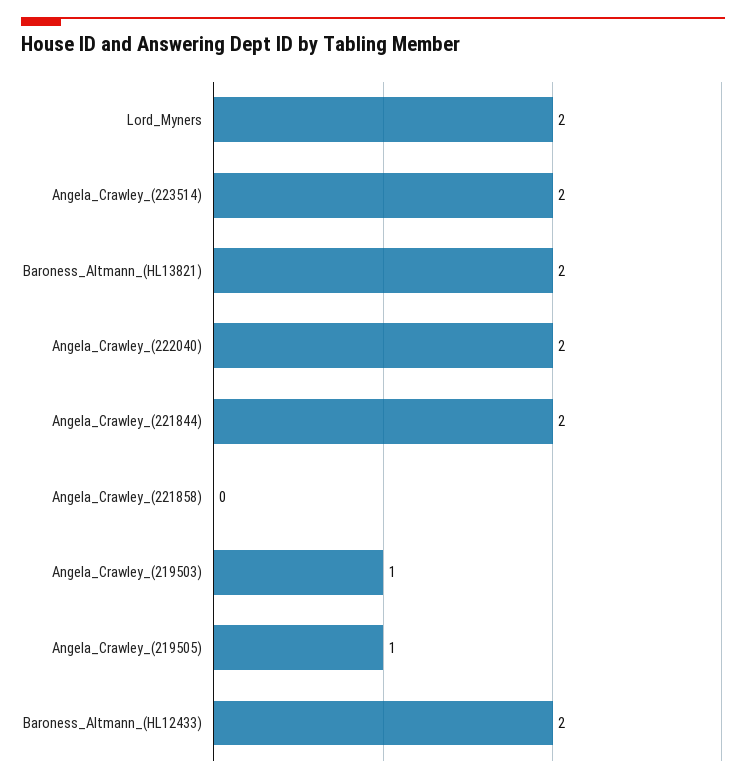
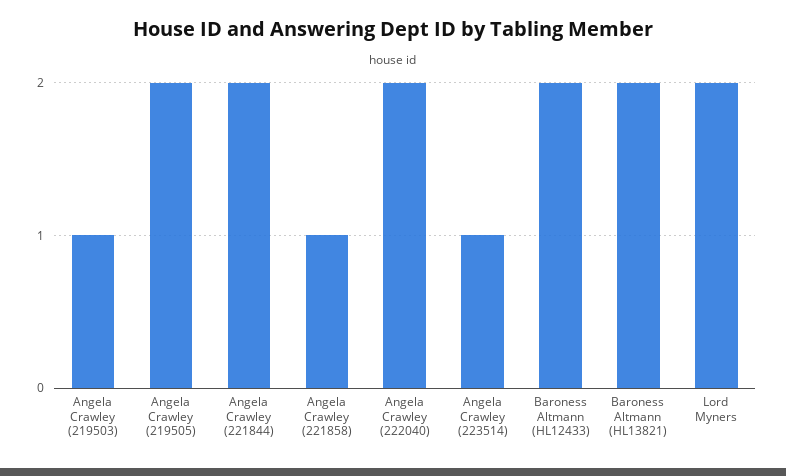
Angela_Crawley_(223514): 2 -> 1
Angela_Crawley_(221858): 0 -> 1
Angela_Crawley_(219505): 1 -> 2

